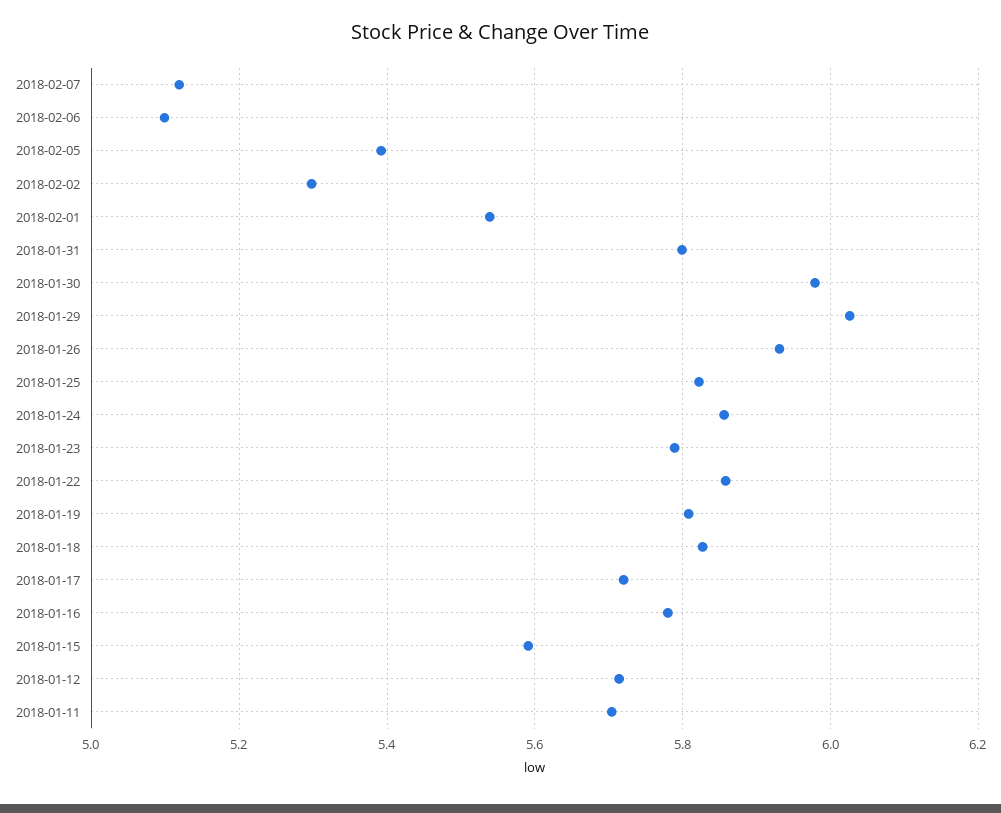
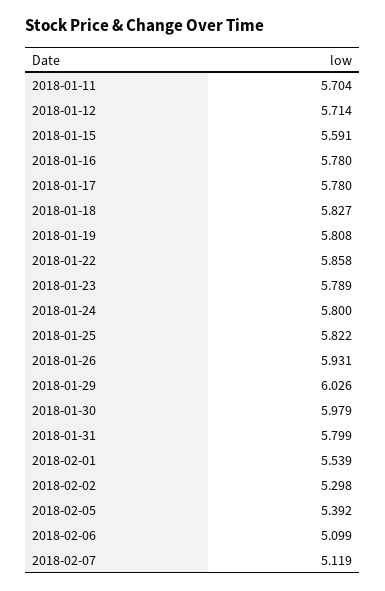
2018-01-24: 5.86 -> 5.8
2018-01-17: 5.72 -> 5.78

